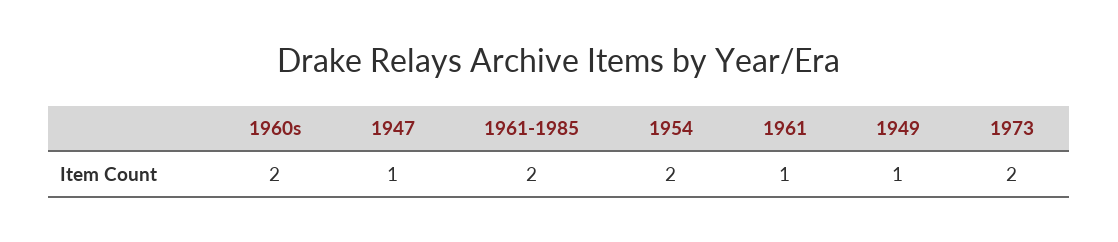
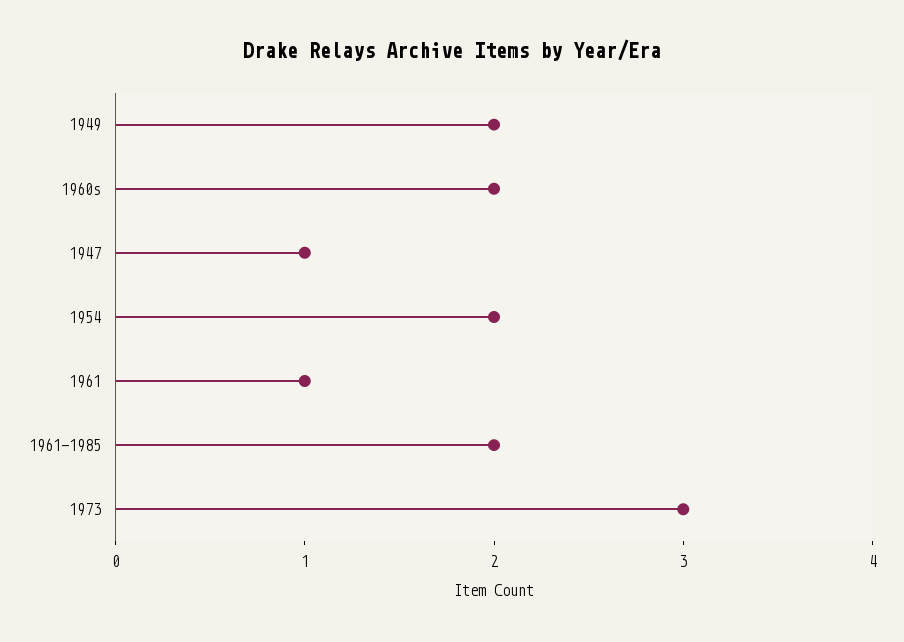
1949: 1 -> 2
1973: 2 -> 3

